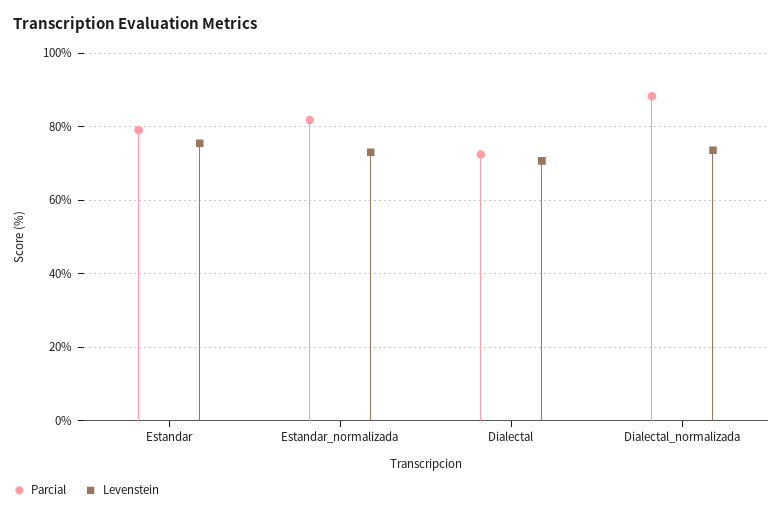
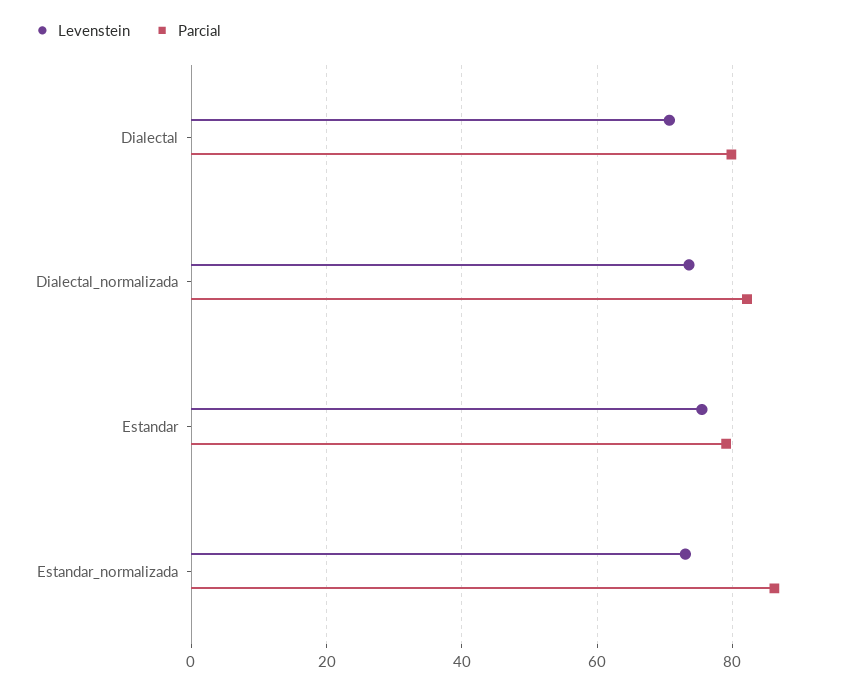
Parcial, Estandar_normalizada: 82 -> 86
Parcial, Dialectal: 72 -> 80
Parcial, Dialectal_normalizada: 88 -> 82

